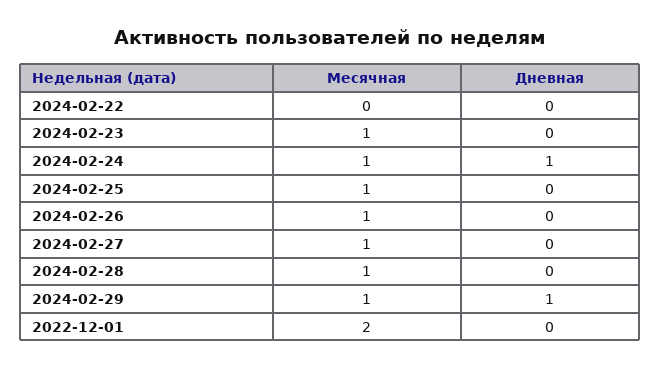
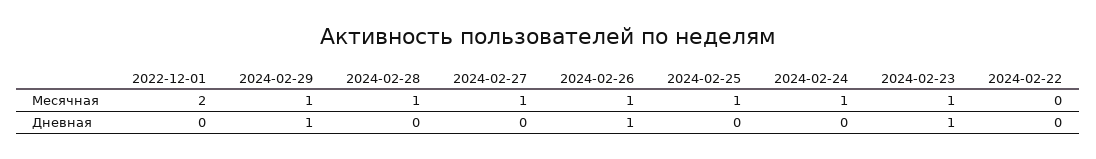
Дневная, 2024-02-23: 0 -> 1
Дневная, 2024-02-24: 1 -> 0
Дневная, 2024-02-26: 0 -> 1

